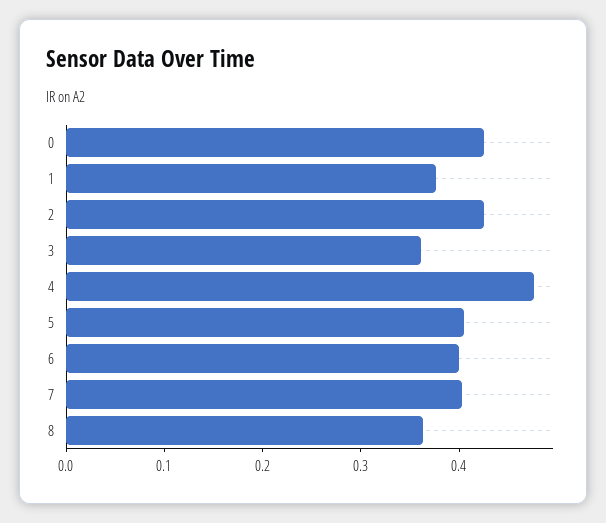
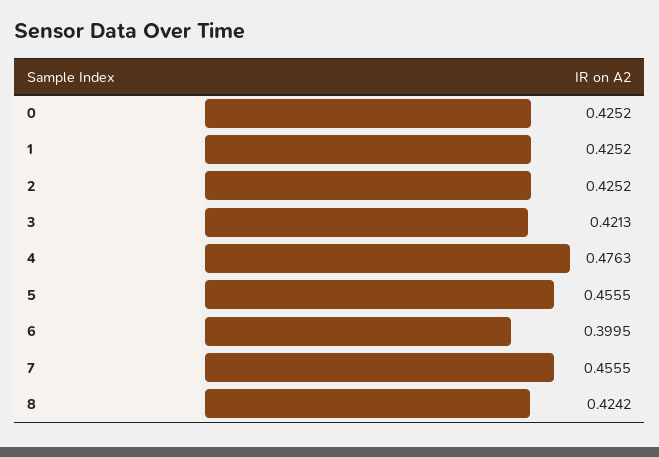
1: 0.38 -> 0.4252
3: 0.36 -> 0.4213
5: 0.4 -> 0.4555
7: 0.4 -> 0.4555
8: 0.36 -> 0.4242

